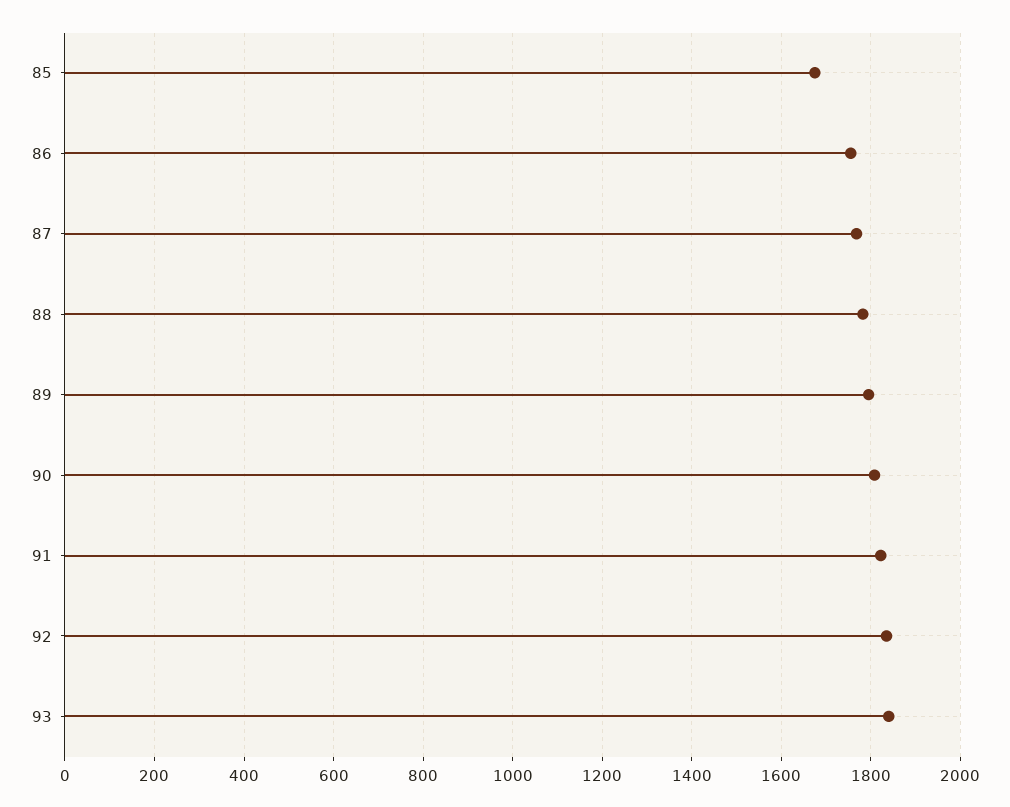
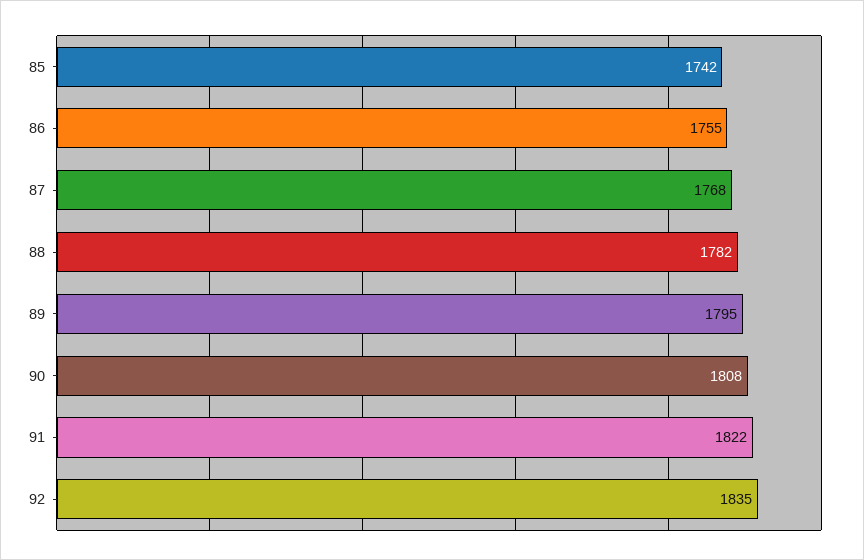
85: 1680 -> 1742
93: 1840 -> none

